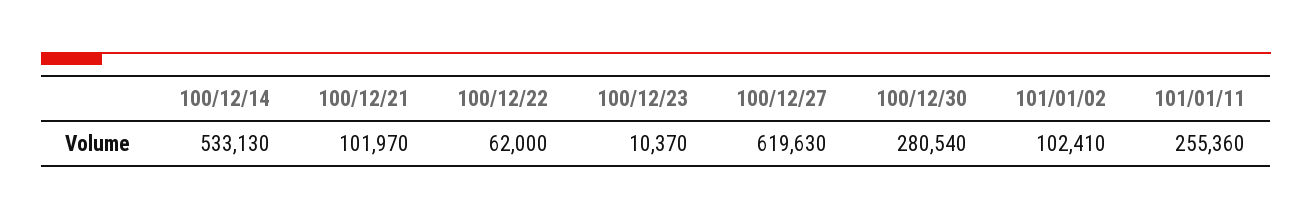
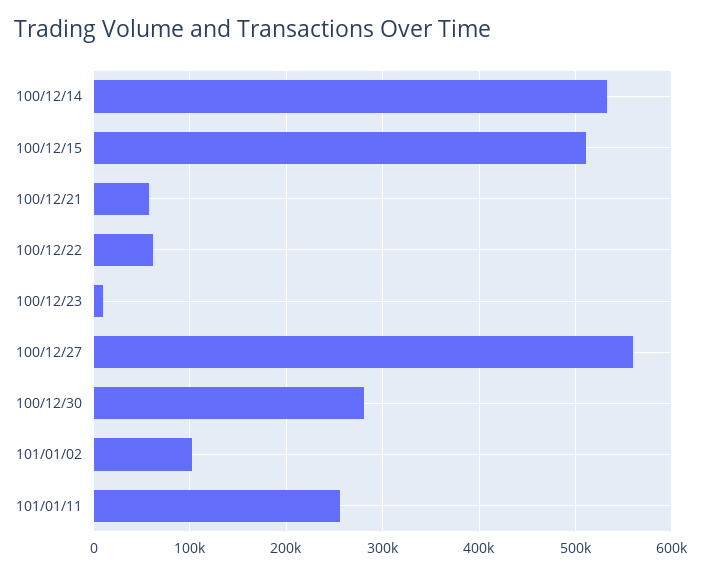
100/12/21: 101970 -> 60000
100/12/27: 619630 -> 560000
100/12/15: none -> 510000

